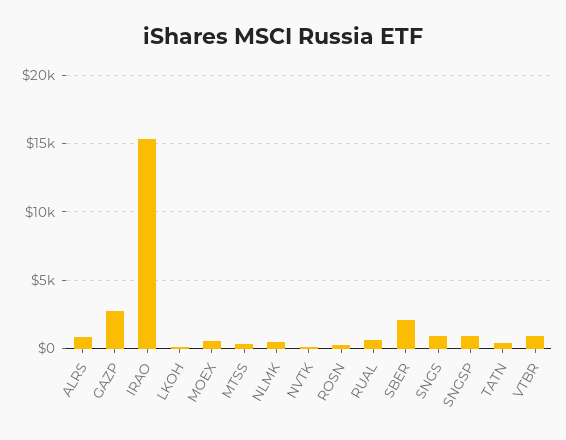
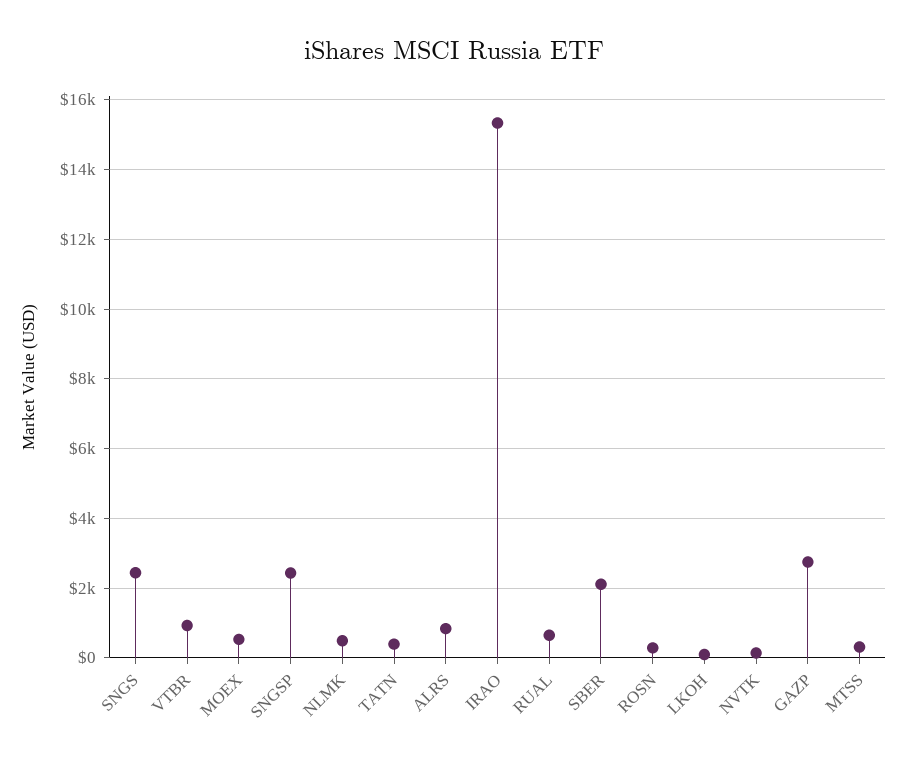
SNGS: 1000 -> 2400
SNGSP: 1000 -> 2400

